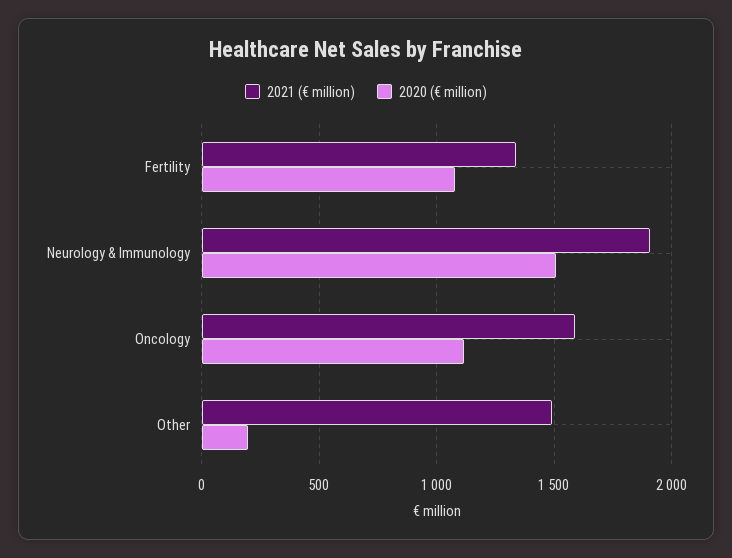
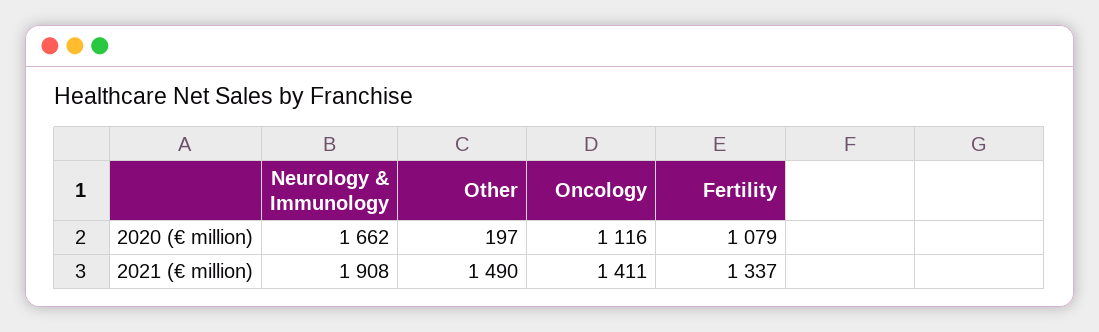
2020 (€ million), Neurology & Immunology: 1500 -> 1662
2021 (€ million), Oncology: 1600 -> 1411

